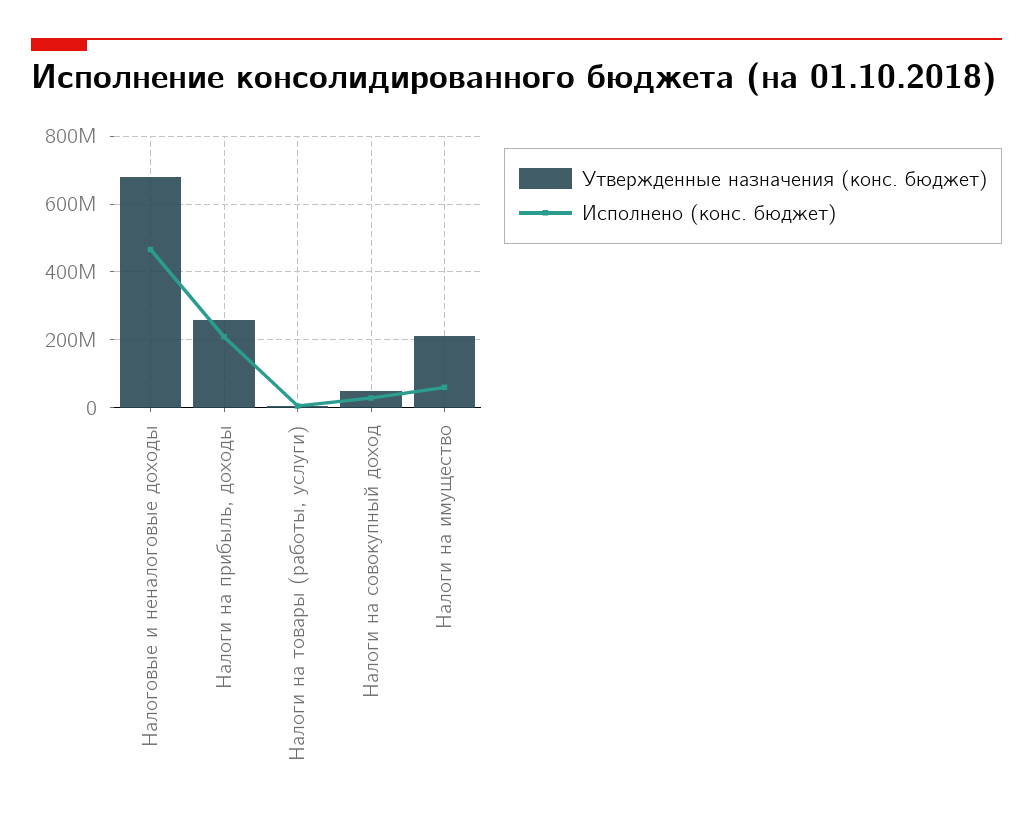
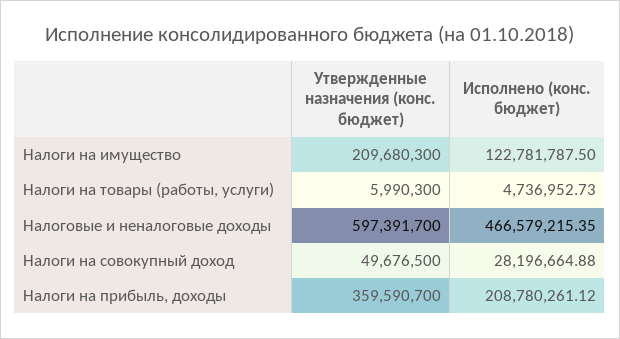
Утвержденные назначения (конс. бюджет), Налоговые и неналоговые доходы: 680000000 -> 597391700
Утвержденные назначения (конс. бюджет), Налоги на прибыль, доходы: 260000000 -> 359590700
Исполнено (конс. бюджет), Налоги на имущество: 60000000 -> 122781787.5

